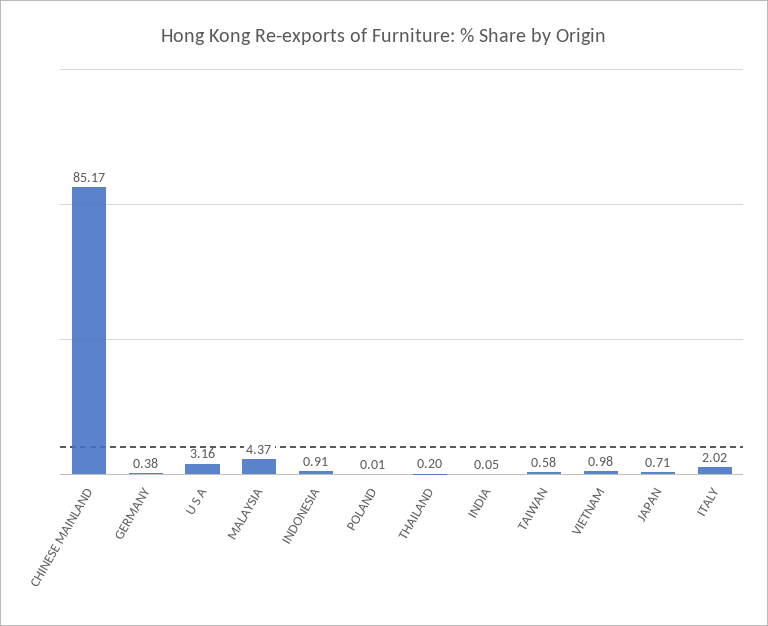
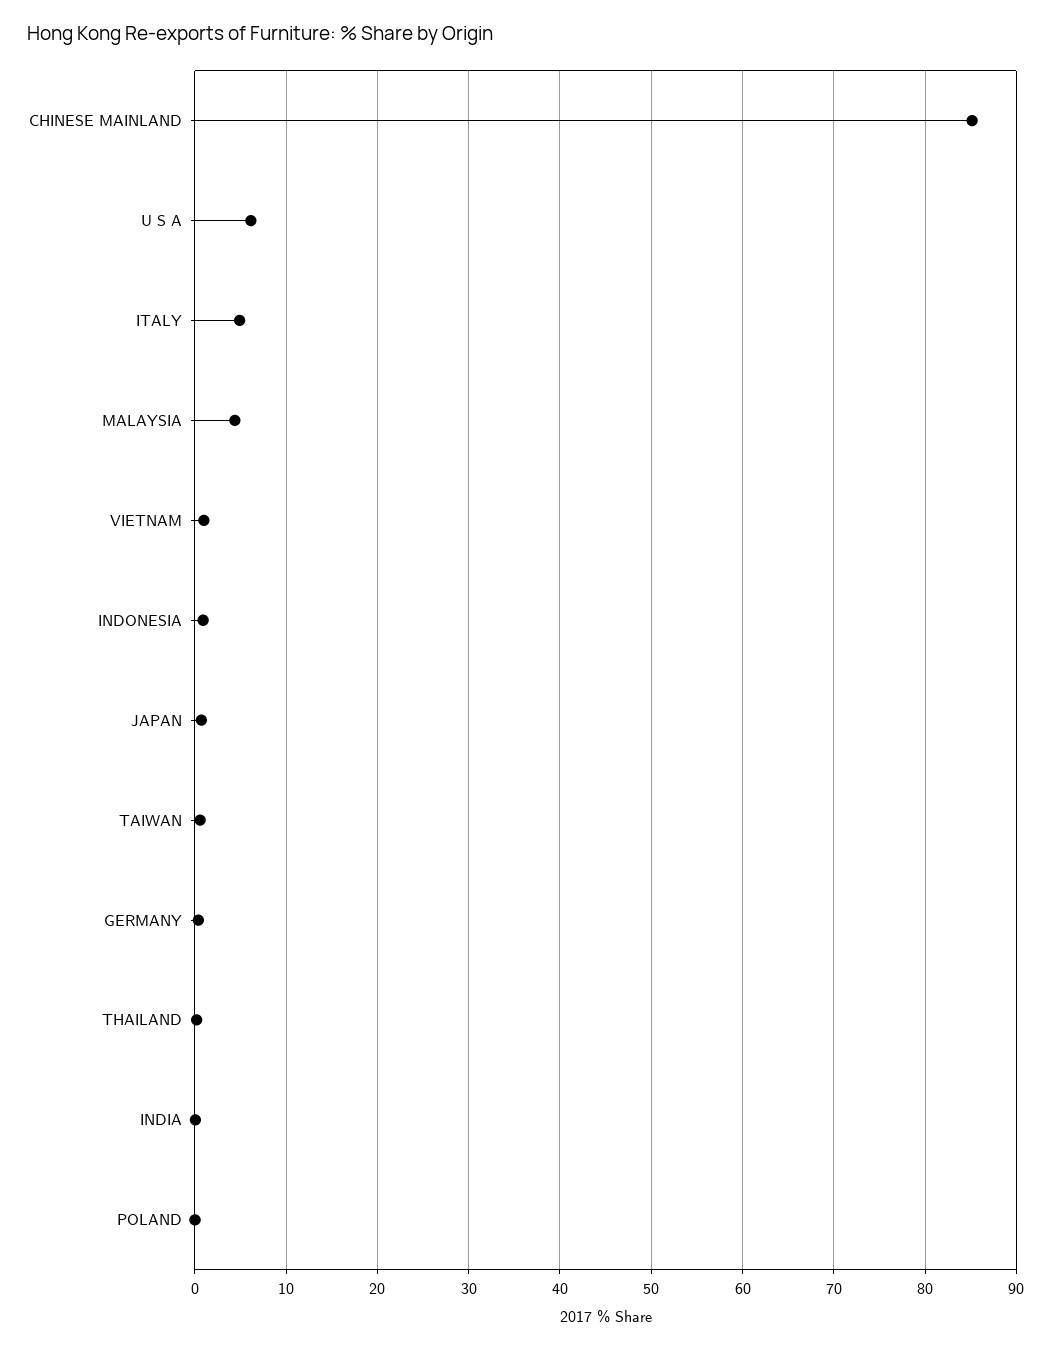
U S A: 3.16 -> 6
ITALY: 2.02 -> 5

